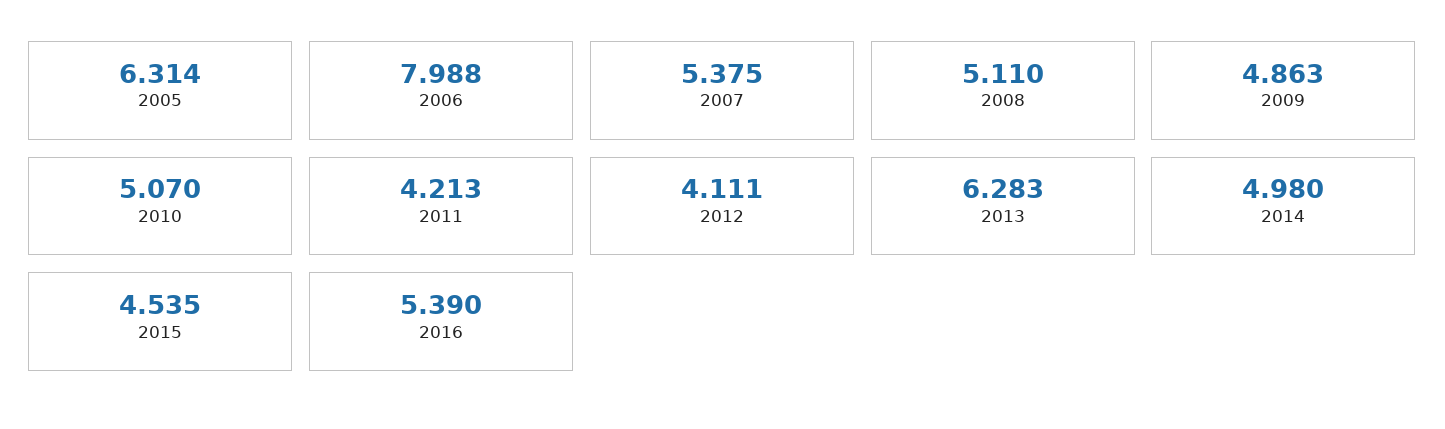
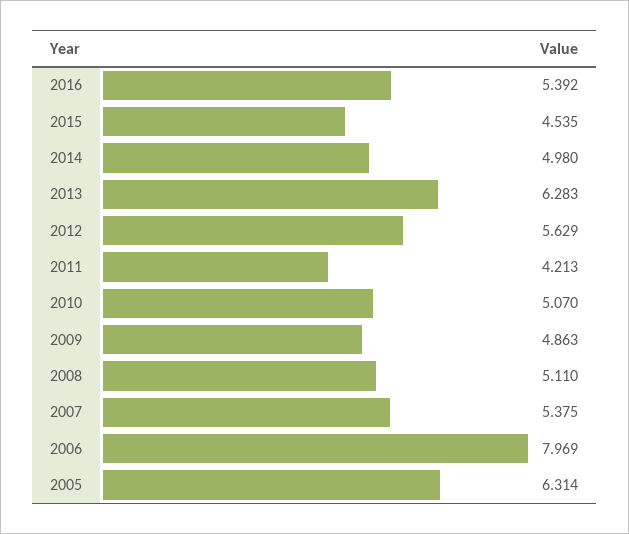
2006: 7.988 -> 7.969
2012: 4.111 -> 5.629
2016: 5.39 -> 5.392

